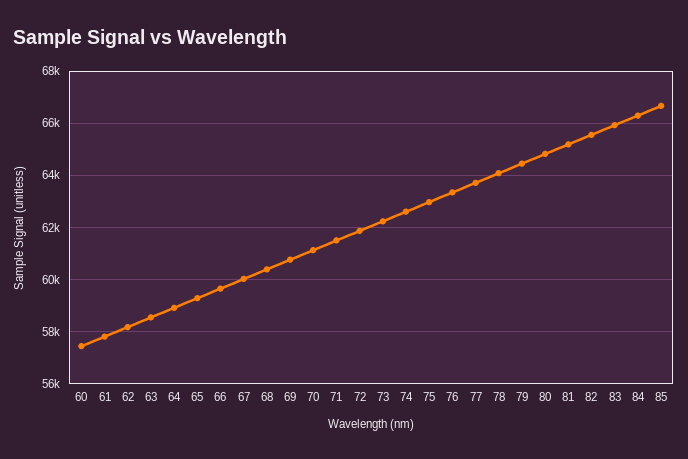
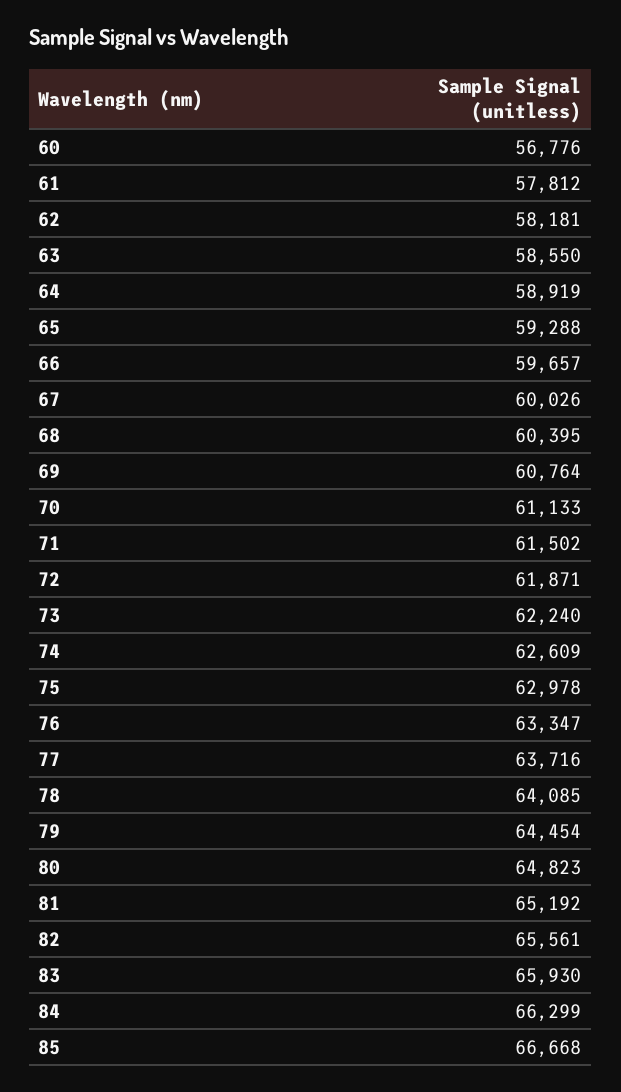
60: 57500 -> 56776

